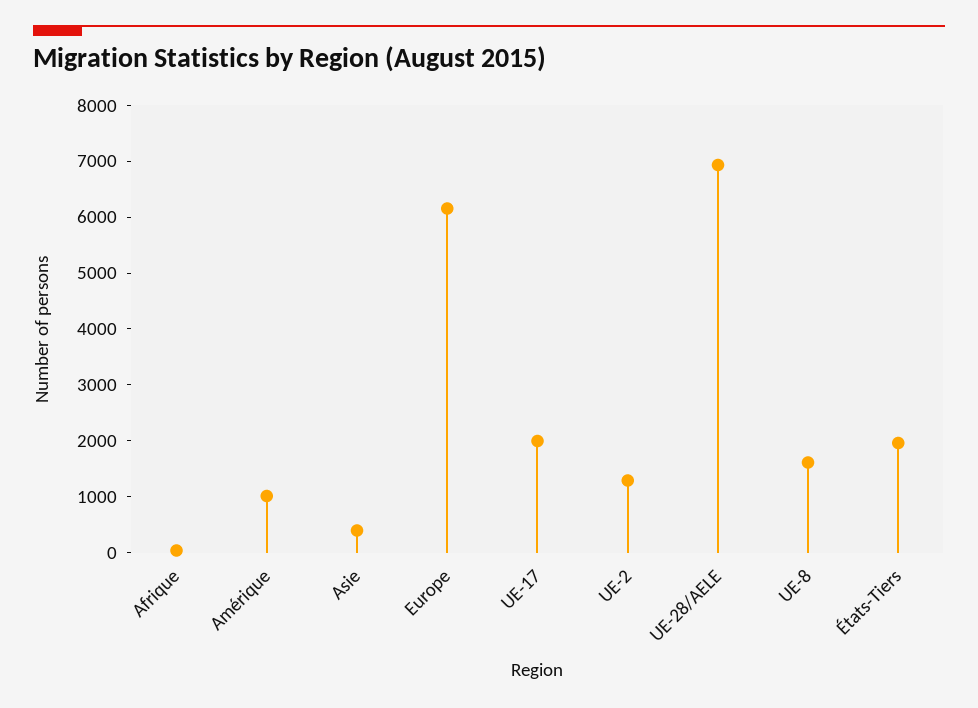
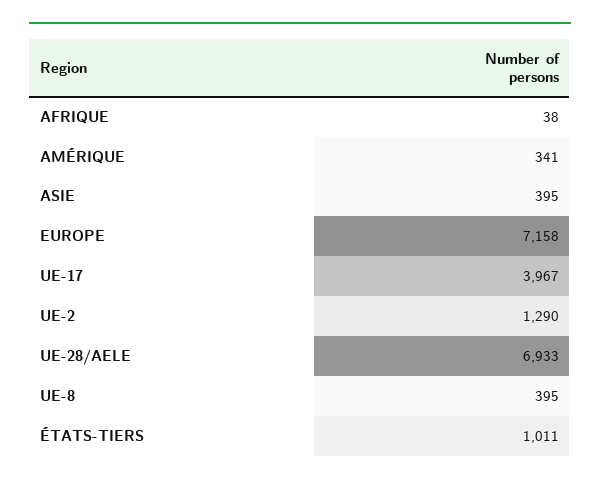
Amérique: 1000 -> 341
Europe: 6200 -> 7158
UE-17: 2000 -> 3967
UE-8: 1600 -> 395
États-Tiers: 2000 -> 1011

